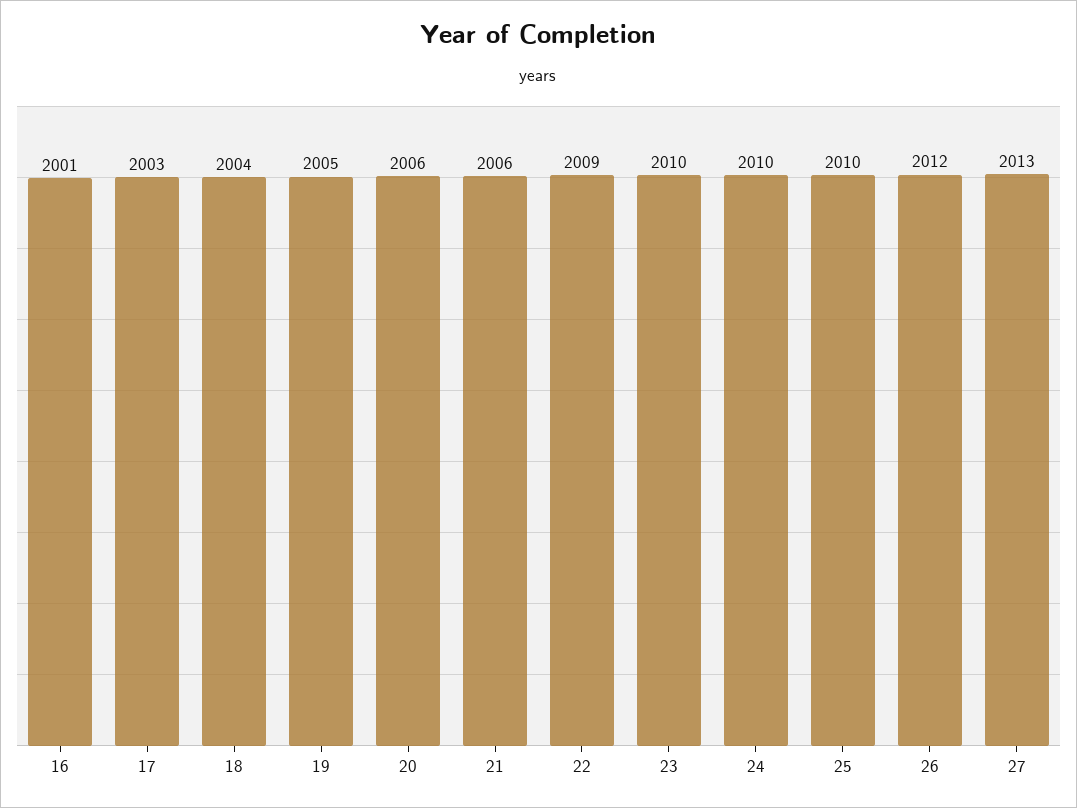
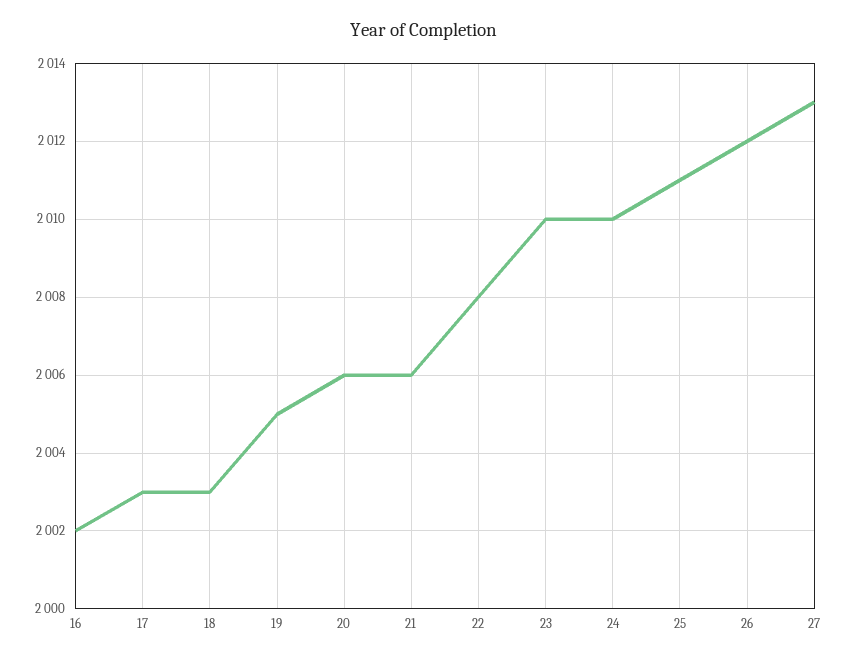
16: 2001 -> 2002
18: 2004 -> 2003
22: 2009 -> 2008
25: 2010 -> 2011

